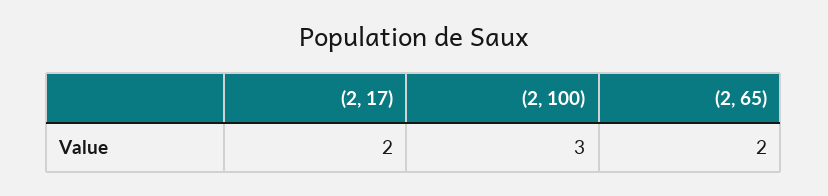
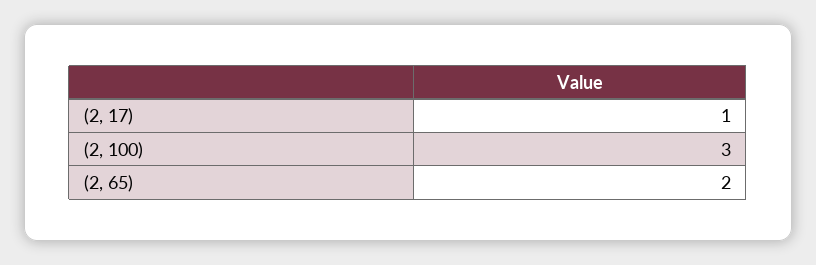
(2, 17): 2 -> 1

